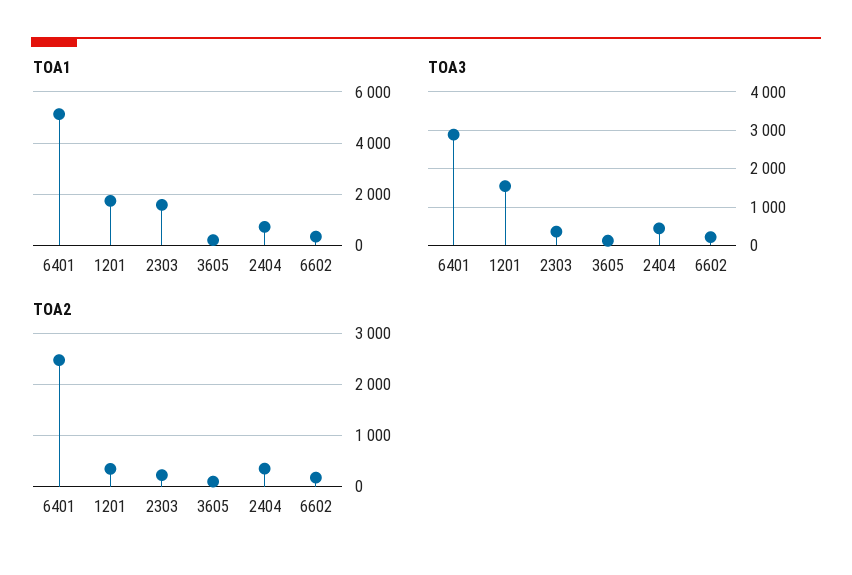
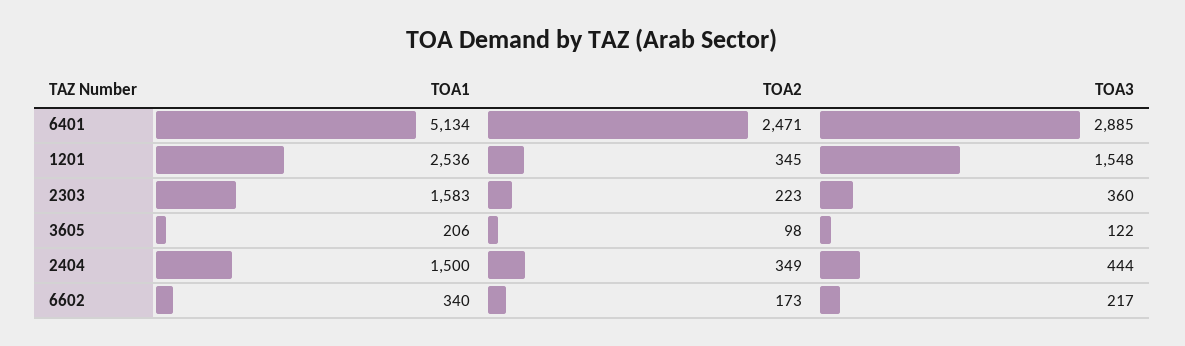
TOA1, 1201: 1750 -> 2536
TOA1, 2404: 750 -> 1500

